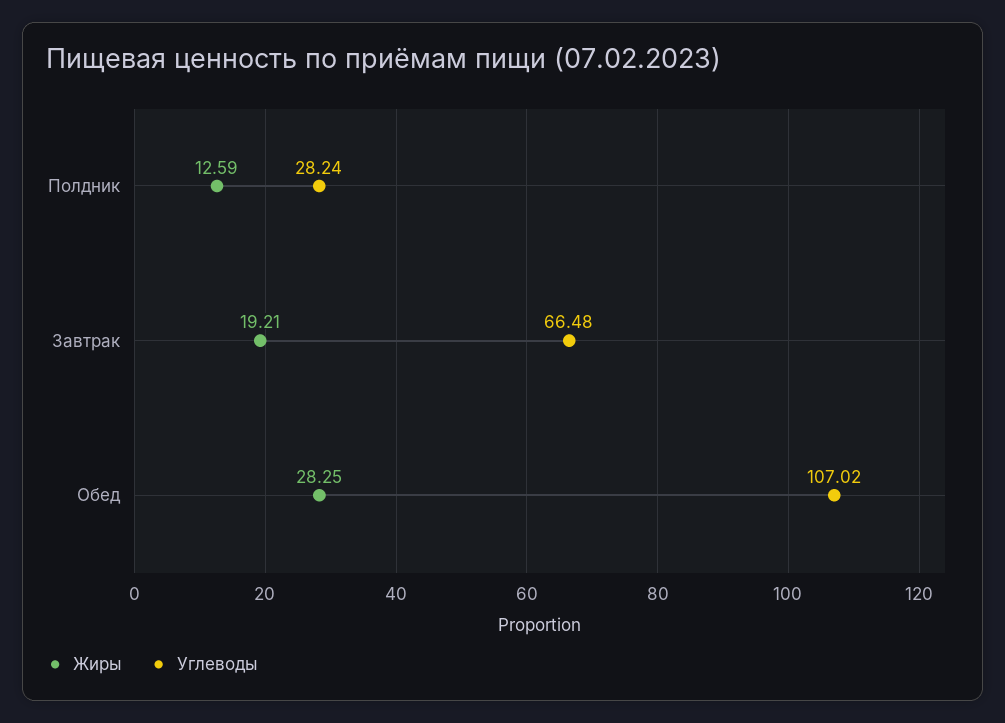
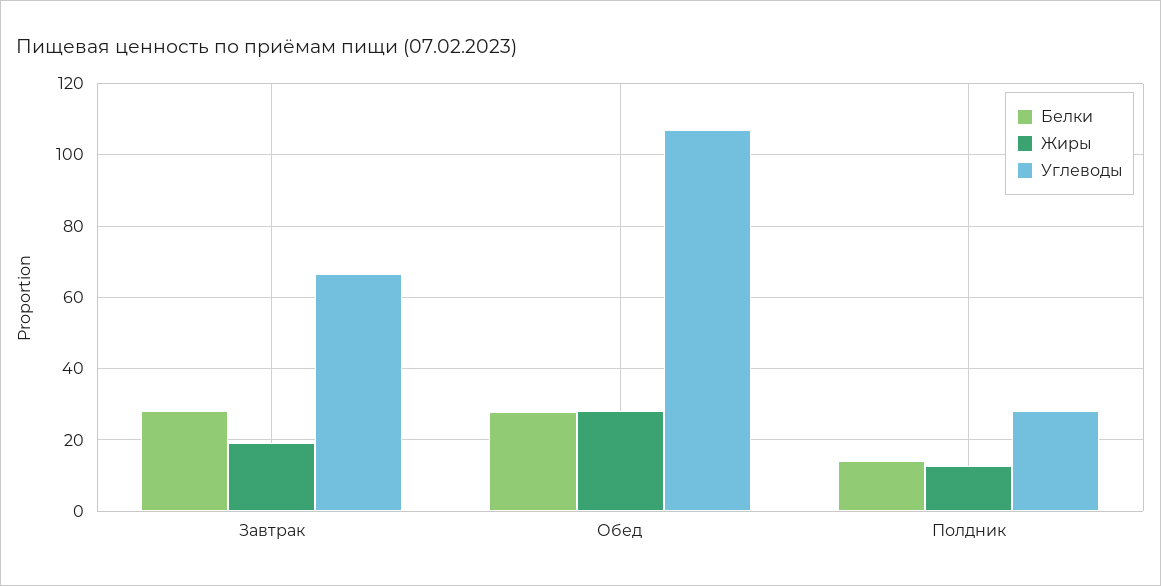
Белки, Завтрак: none -> 28
Белки, Обед: none -> 28
Белки, Полдник: none -> 14

